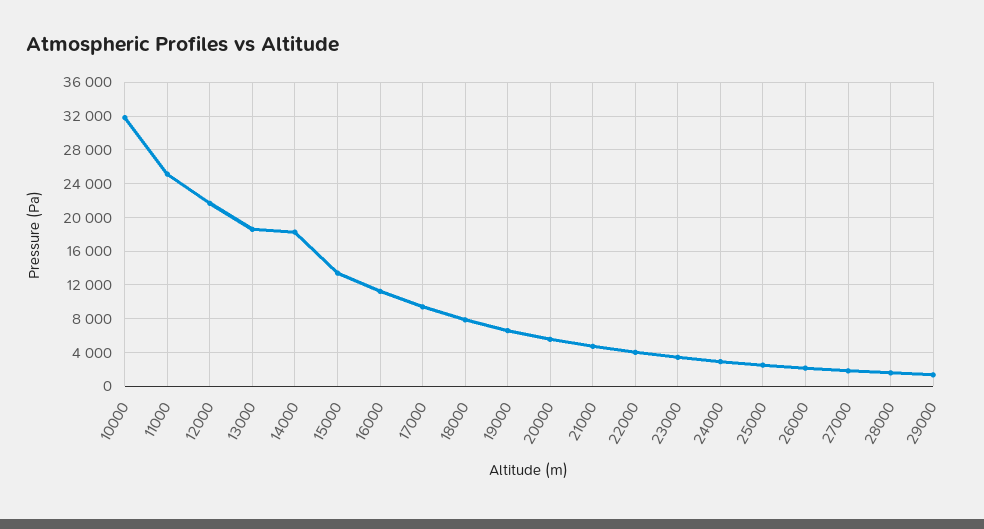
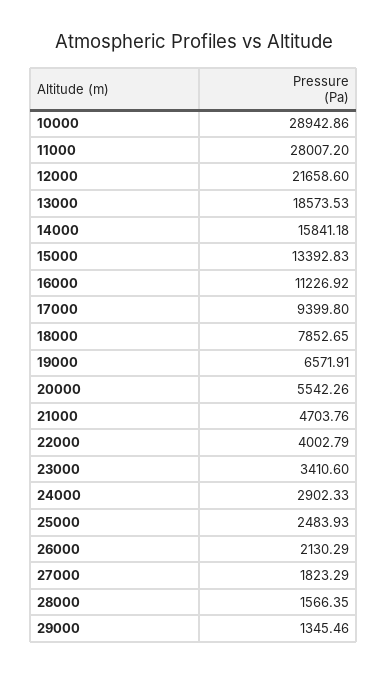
10000: 32000 -> 28942.86
11000: 25000 -> 28007.2
14000: 18000 -> 15841.18

